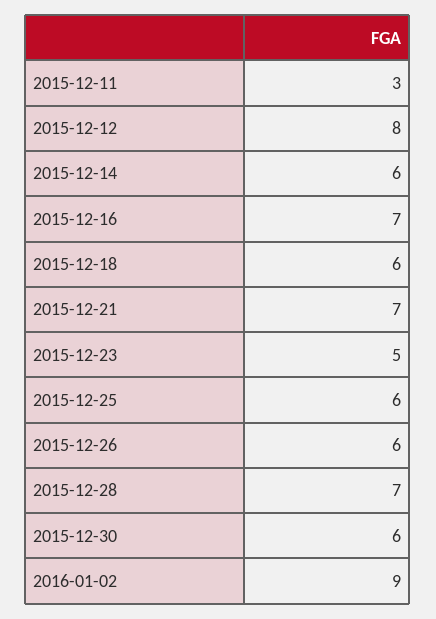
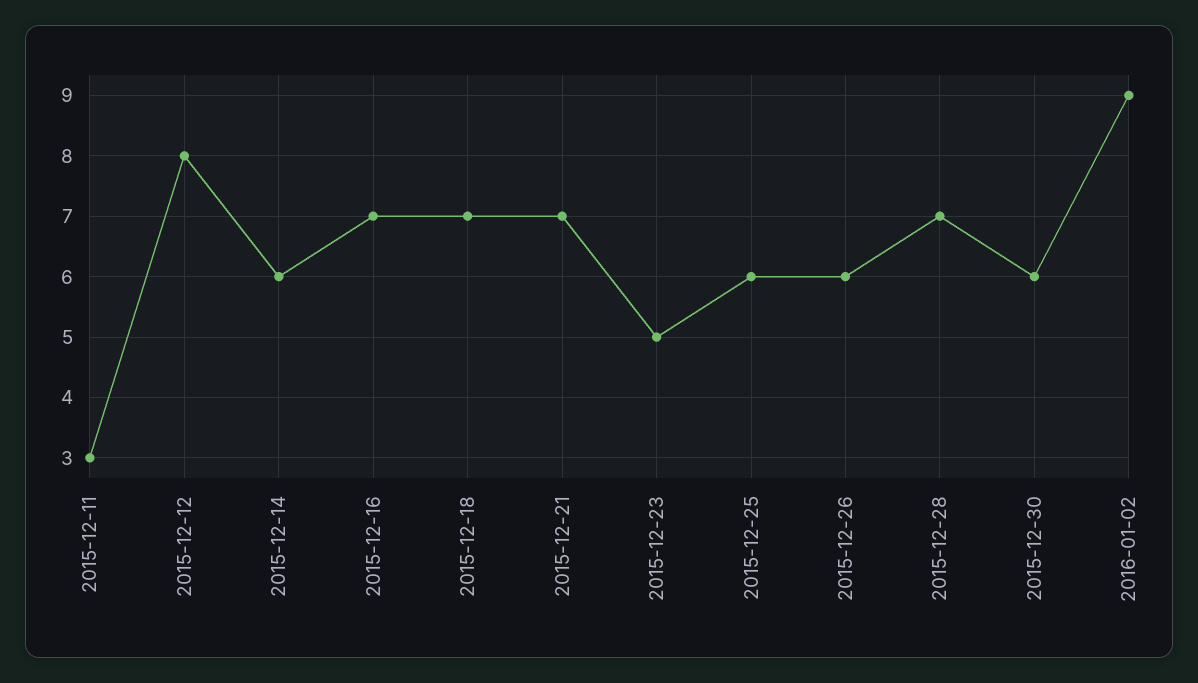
2015-12-18: 6 -> 7

